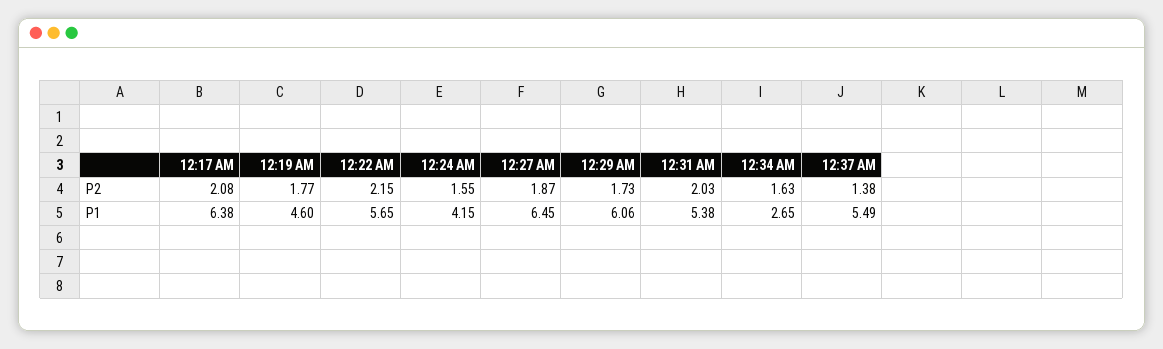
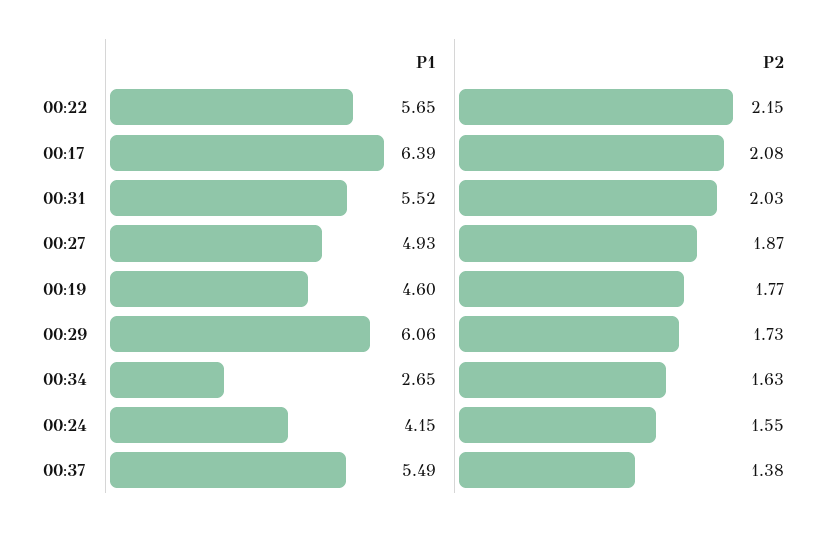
12:17 AM, P1: 6.38 -> 6.39
12:27 AM, P1: 6.45 -> 4.93
12:31 AM, P1: 5.38 -> 5.52

